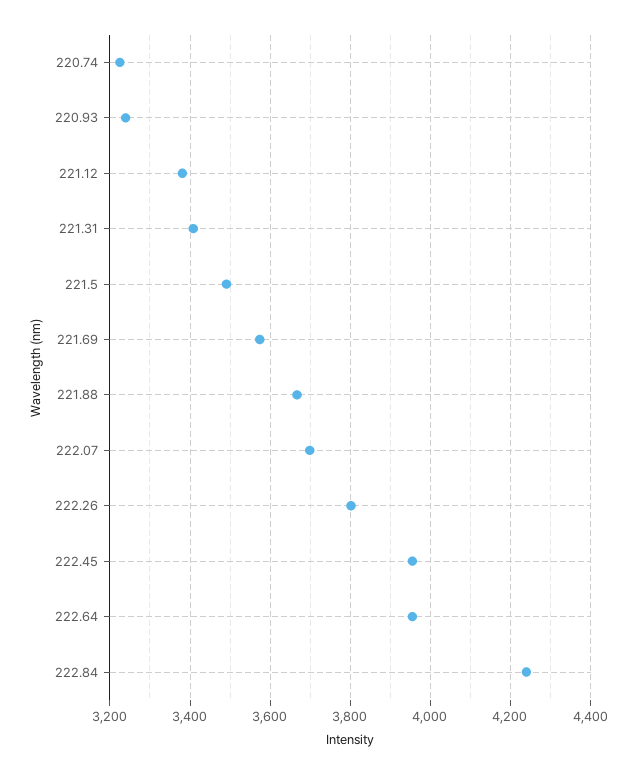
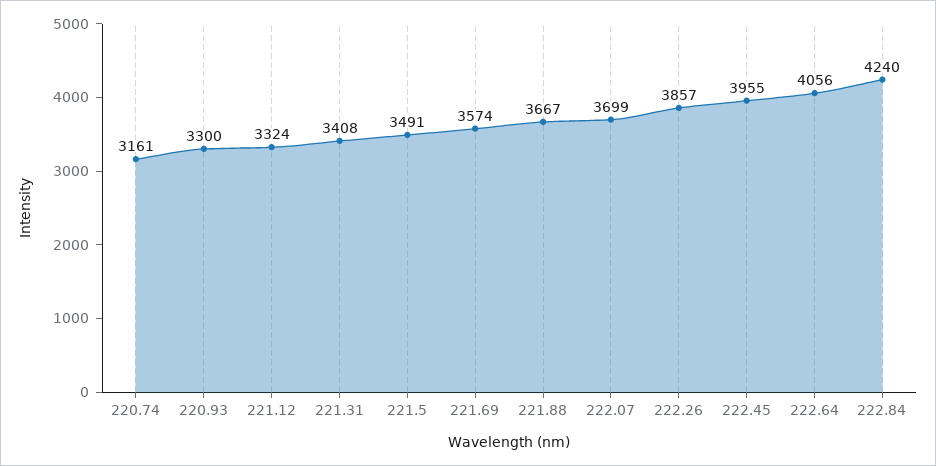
220.74: 3220 -> 3161
220.93: 3240 -> 3300
221.12: 3380 -> 3324
222.26: 3800 -> 3857
222.64: 3960 -> 4056

